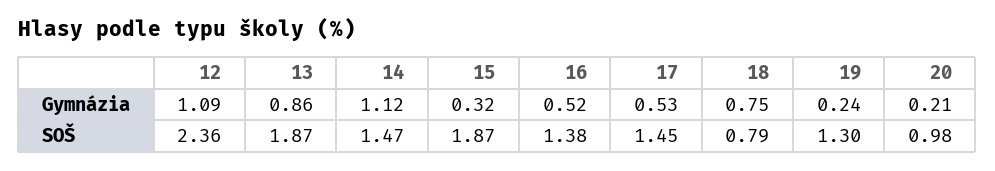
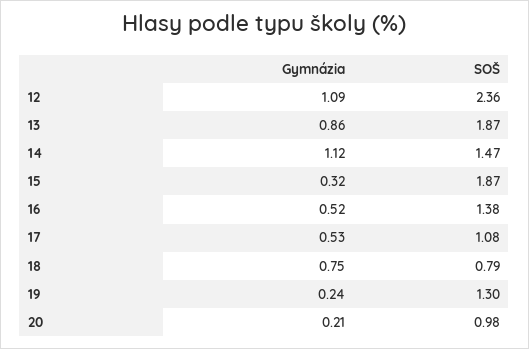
17, SOŠ: 1.45 -> 1.08

